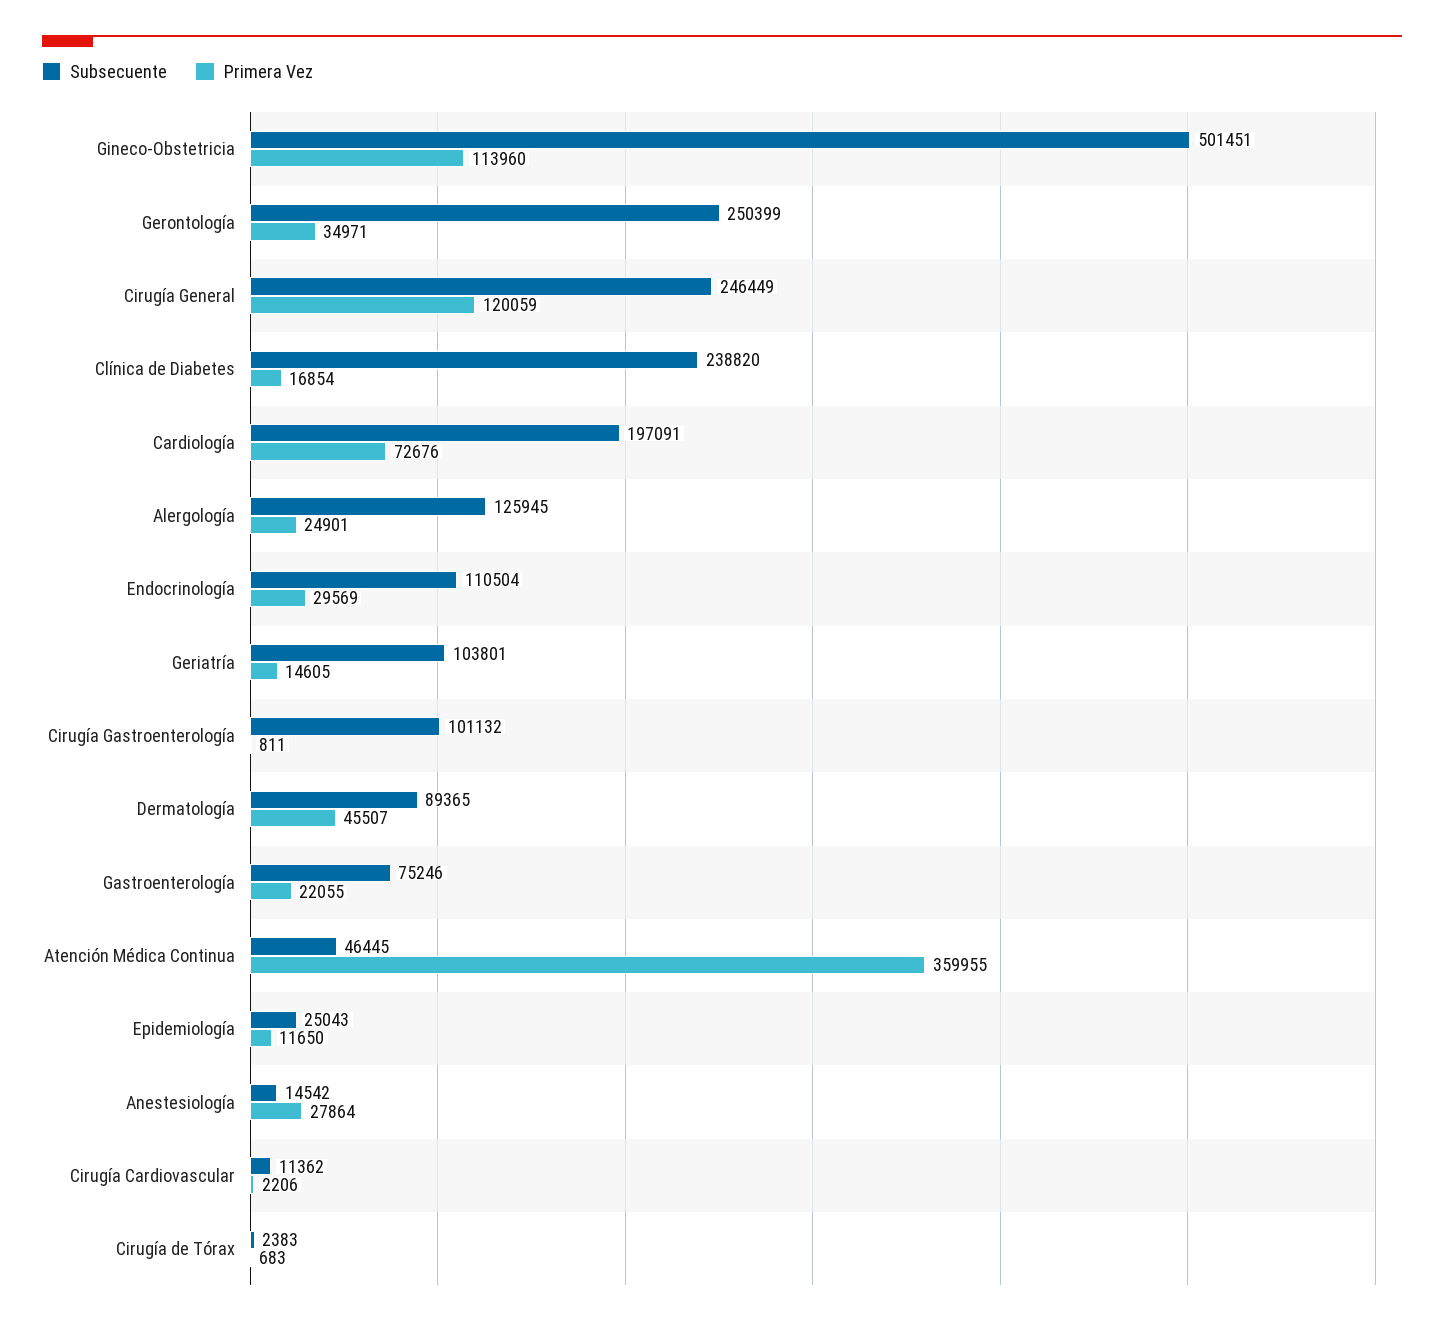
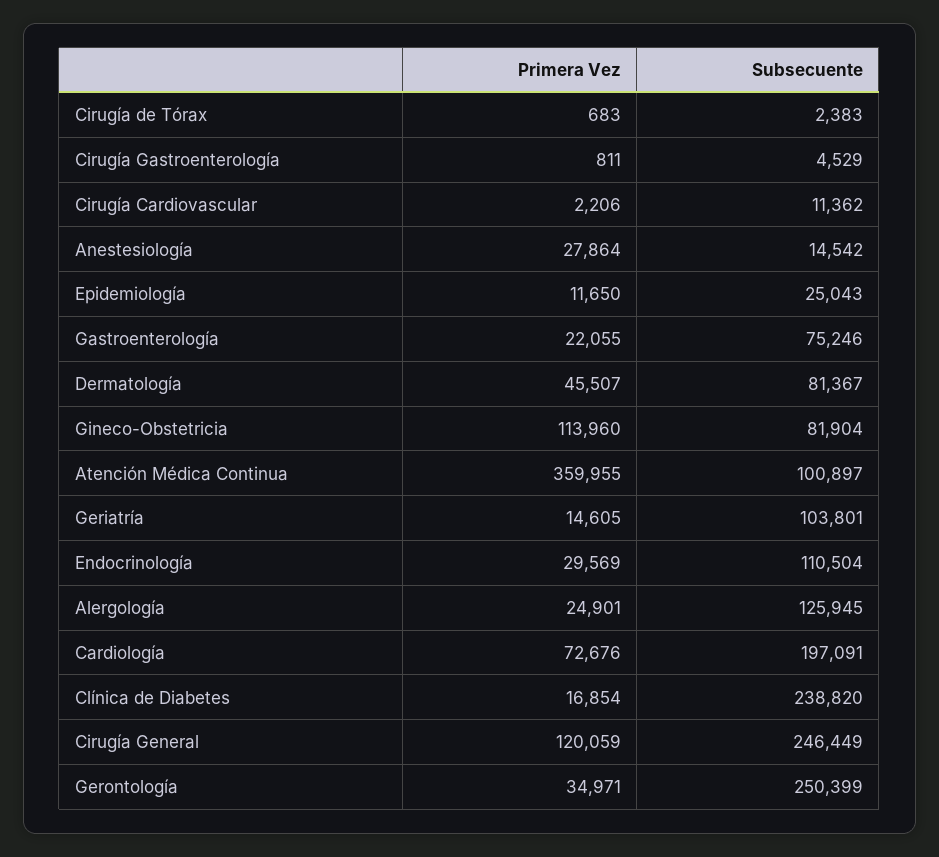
Subsecuente, Gineco-Obstetricia: 501451 -> 81904
Subsecuente, Cirugía Gastroenterología: 101132 -> 4529
Subsecuente, Dermatología: 89365 -> 81367
Subsecuente, Atención Médica Continua: 46445 -> 100897

